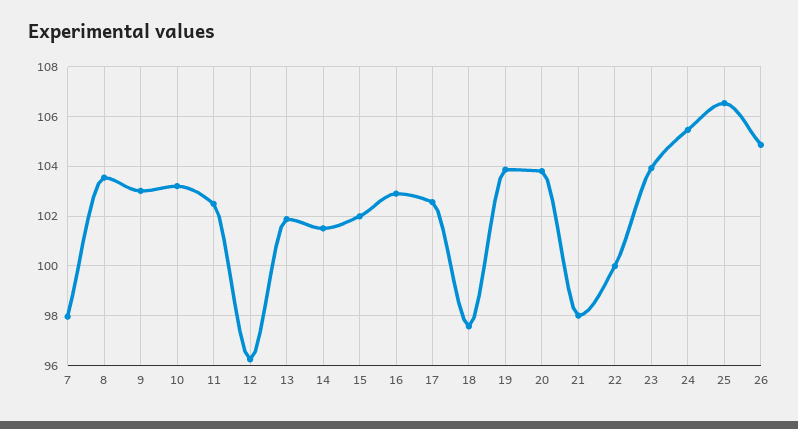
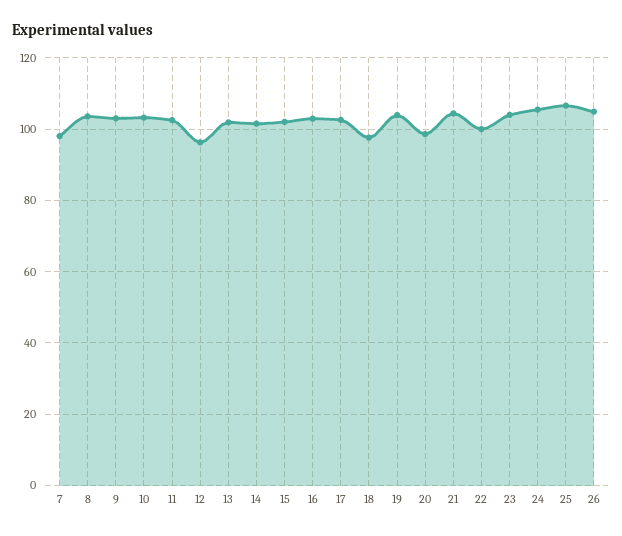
20: 103.75 -> 98
21: 98 -> 104

